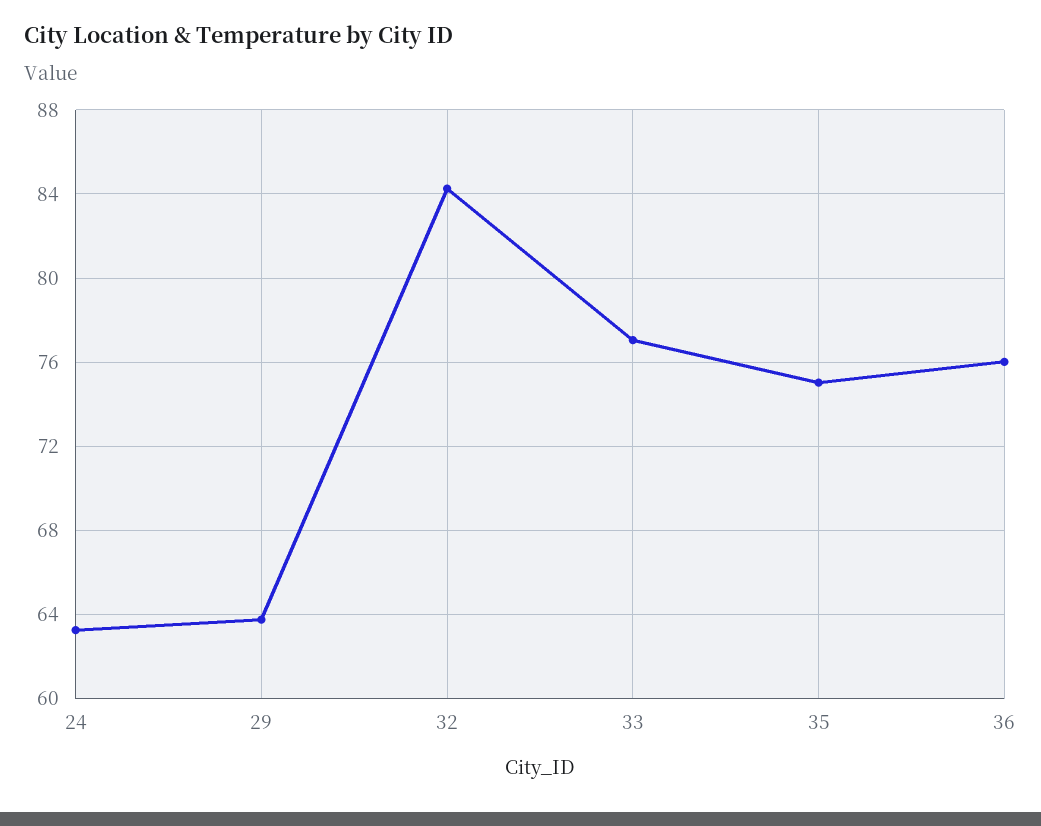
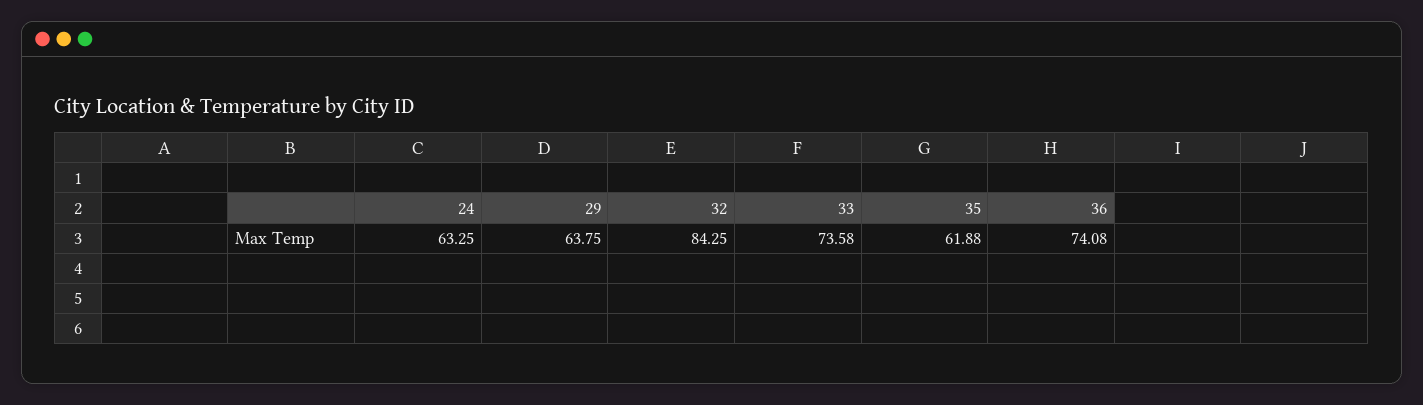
33: 77 -> 73.58
35: 75 -> 61.88
36: 76 -> 74.08

